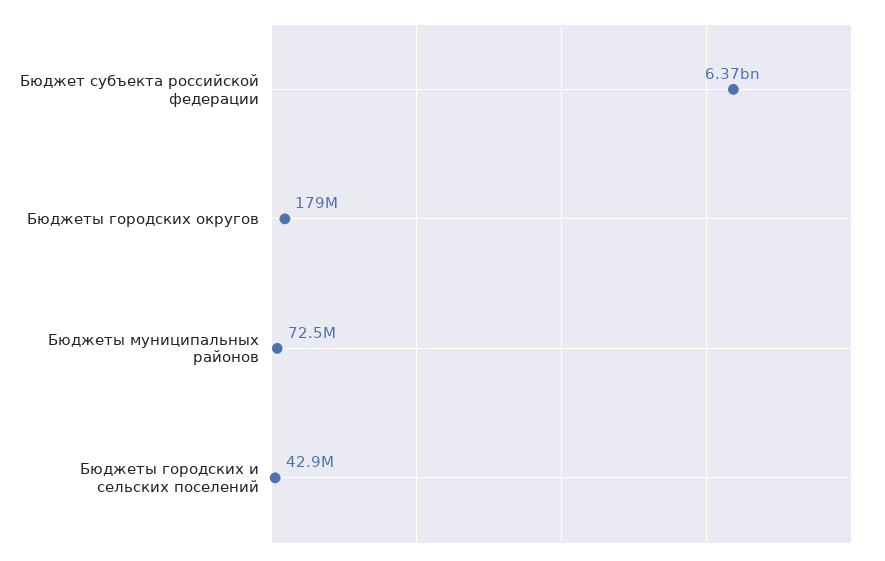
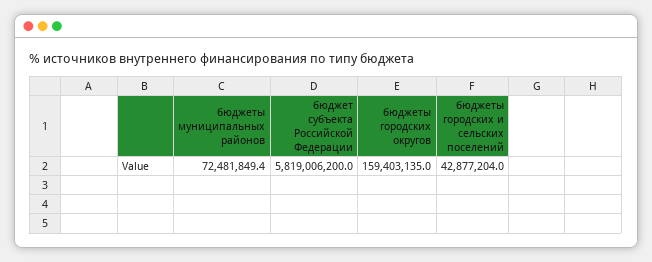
Бюджет субъекта российской федерации: 6370000000 -> 5819006200
Бюджеты городских округов: 179000000 -> 159403135

